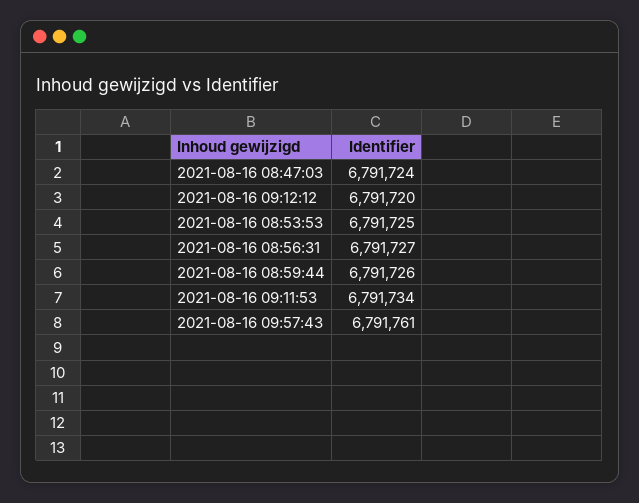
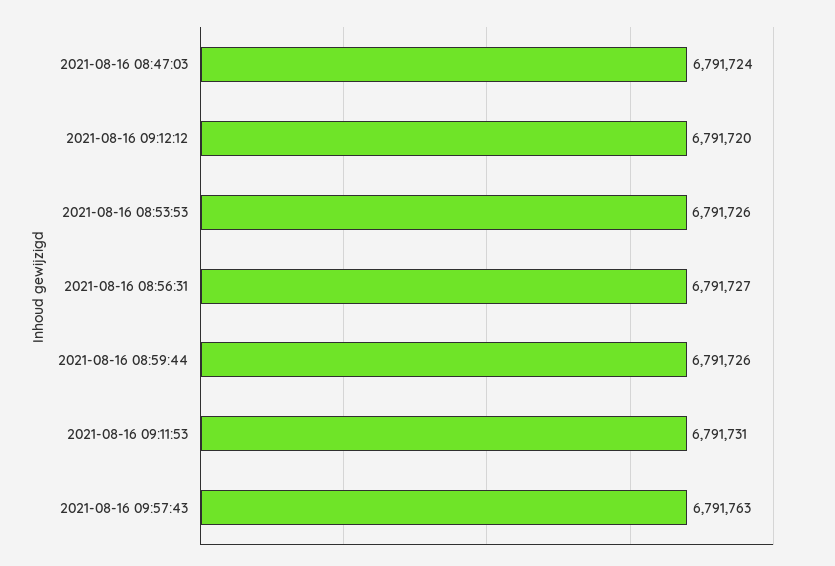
2021-08-16 08:53:53: 6791725 -> 6791726
2021-08-16 09:11:53: 6791734 -> 6791731
2021-08-16 09:57:43: 6791761 -> 6791763

